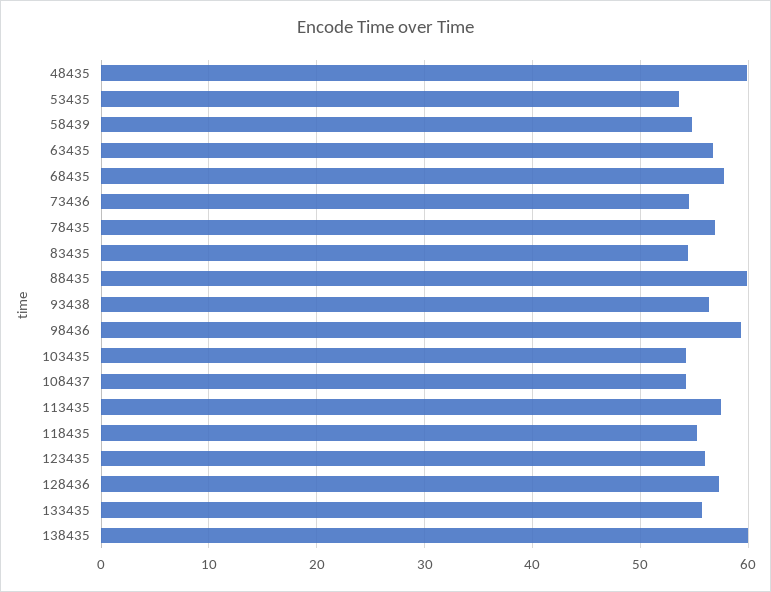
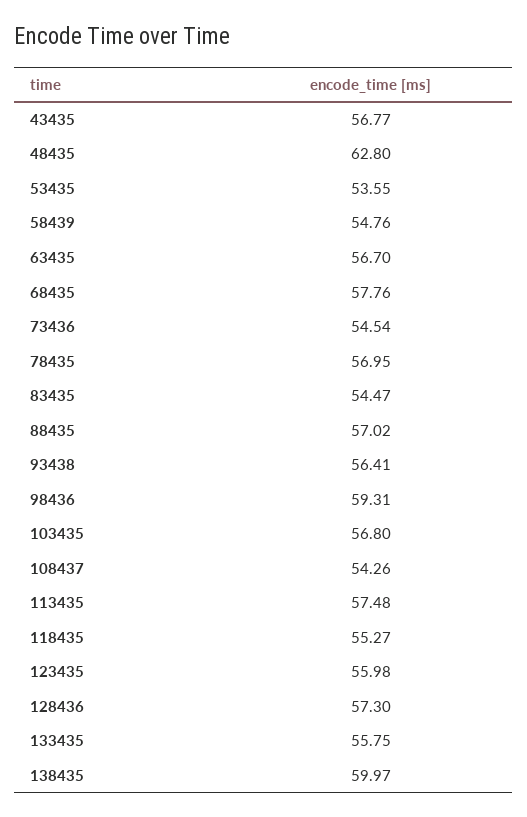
48435: 60 -> 62.8
88435: 60 -> 57.02
103435: 54 -> 56.8
43435: none -> 56.77

